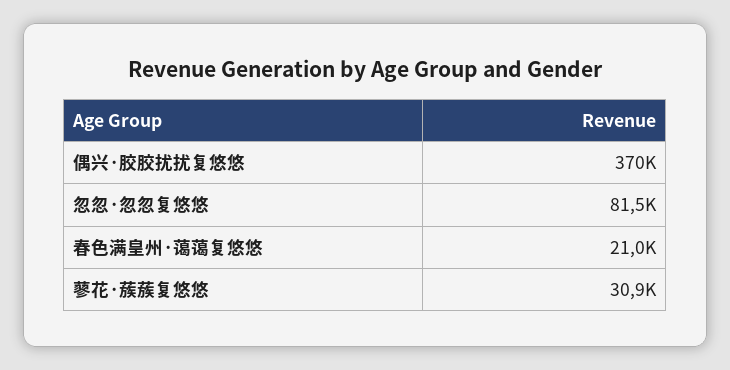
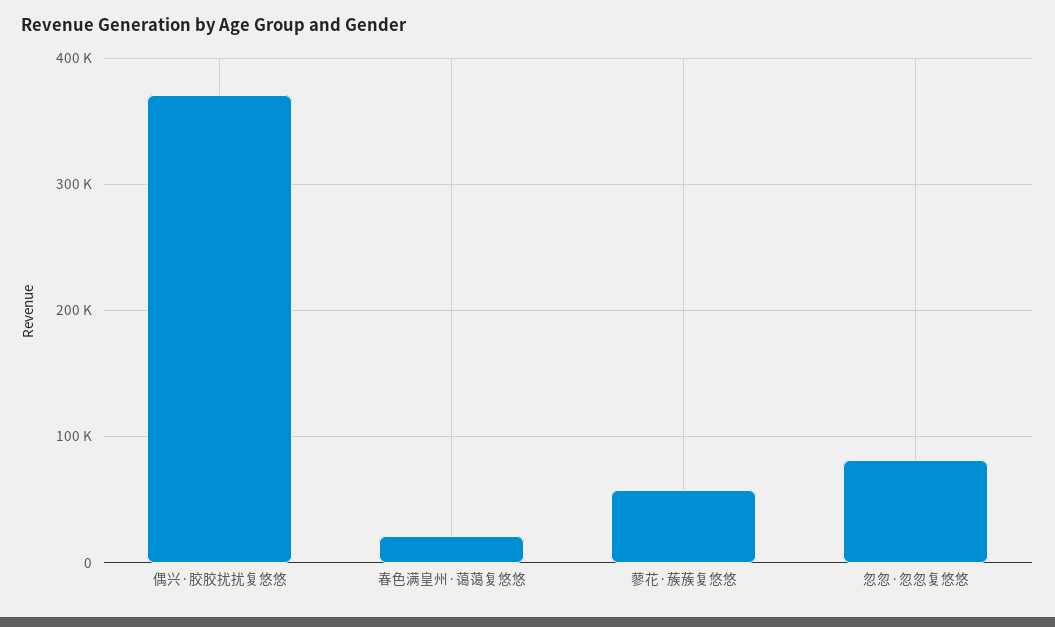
蓼花·蔟蔟复悠悠: 30900 -> 60000

